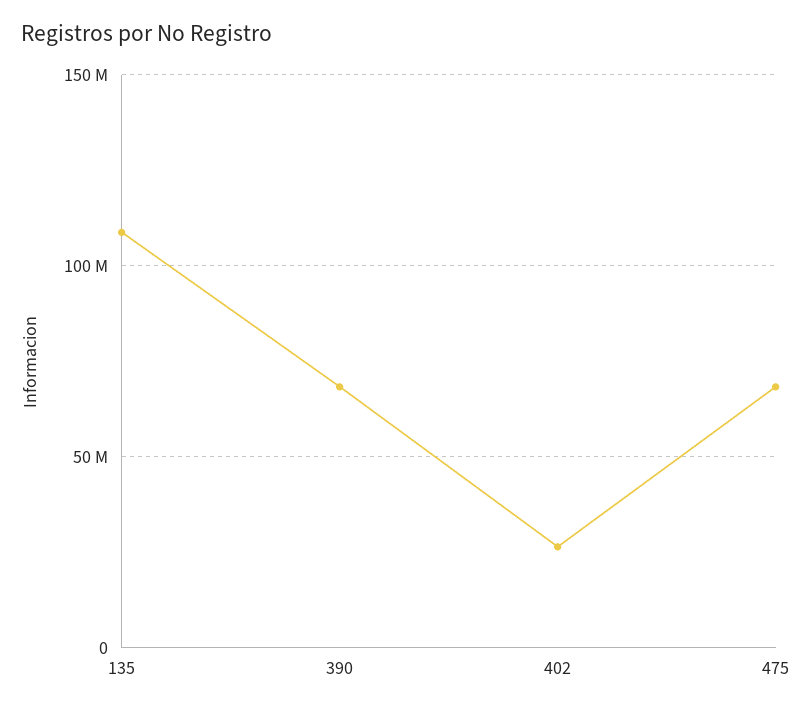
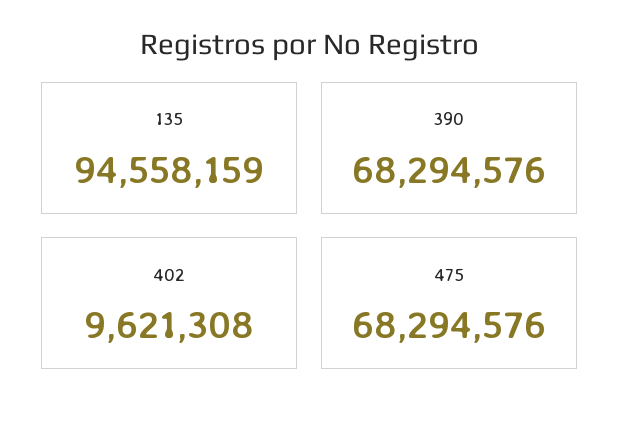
135: 110000000 -> 94558159
402: 25000000 -> 9621308

